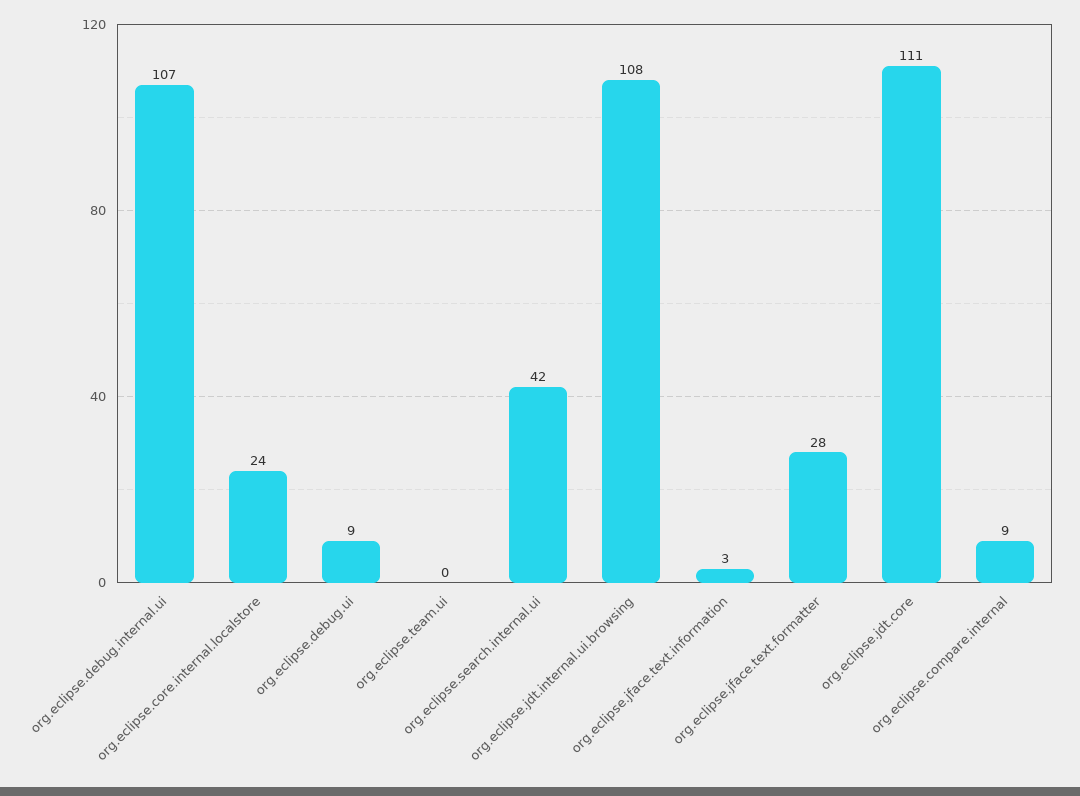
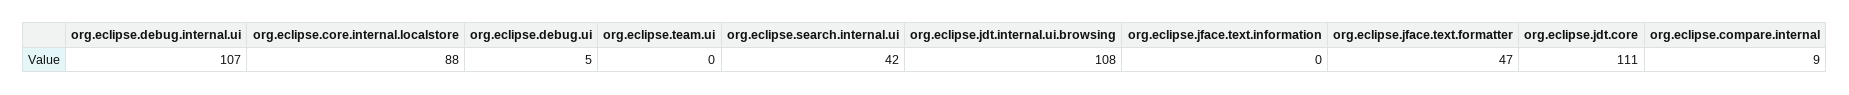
org.eclipse.core.internal.localstore: 24 -> 88
org.eclipse.debug.ui: 9 -> 5
org.eclipse.jface.text.information: 3 -> 0
org.eclipse.jface.text.formatter: 28 -> 47

